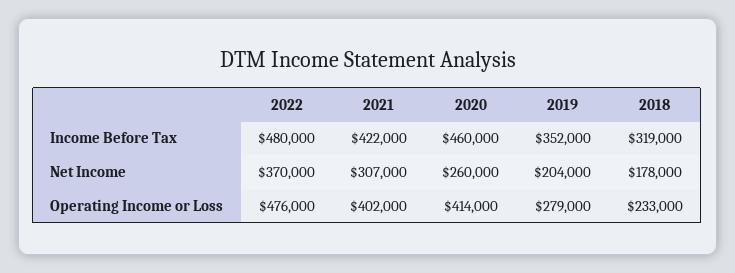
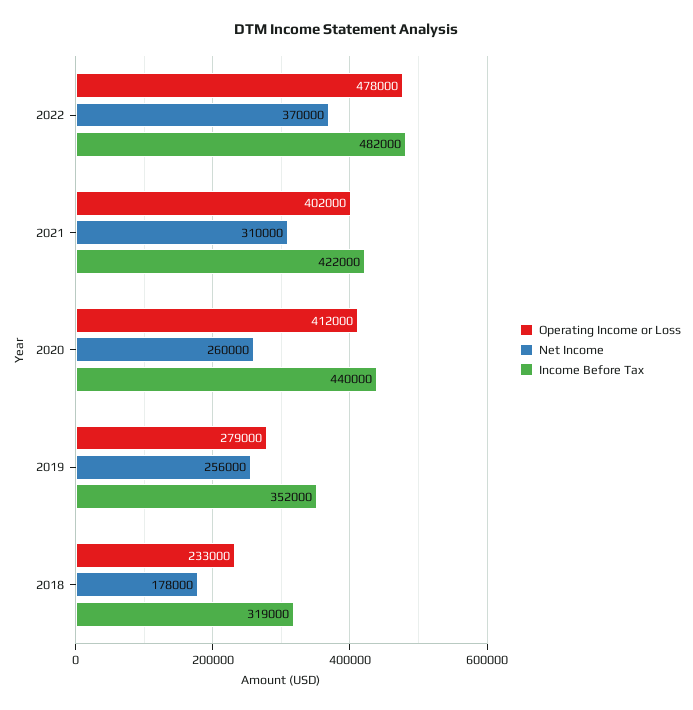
Income Before Tax, 2022: 480000 -> 482000
Income Before Tax, 2020: 460000 -> 440000
Net Income, 2021: 307000 -> 310000
Net Income, 2019: 204000 -> 256000
Operating Income or Loss, 2022: 476000 -> 478000
Operating Income or Loss, 2020: 414000 -> 412000

